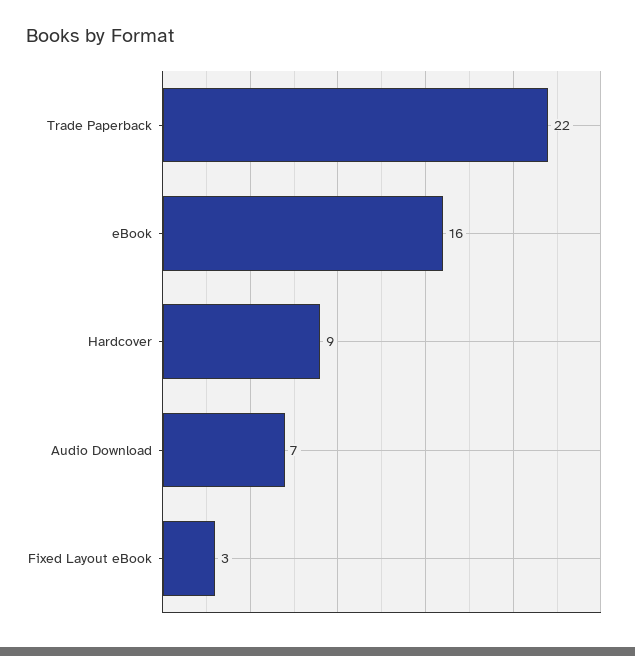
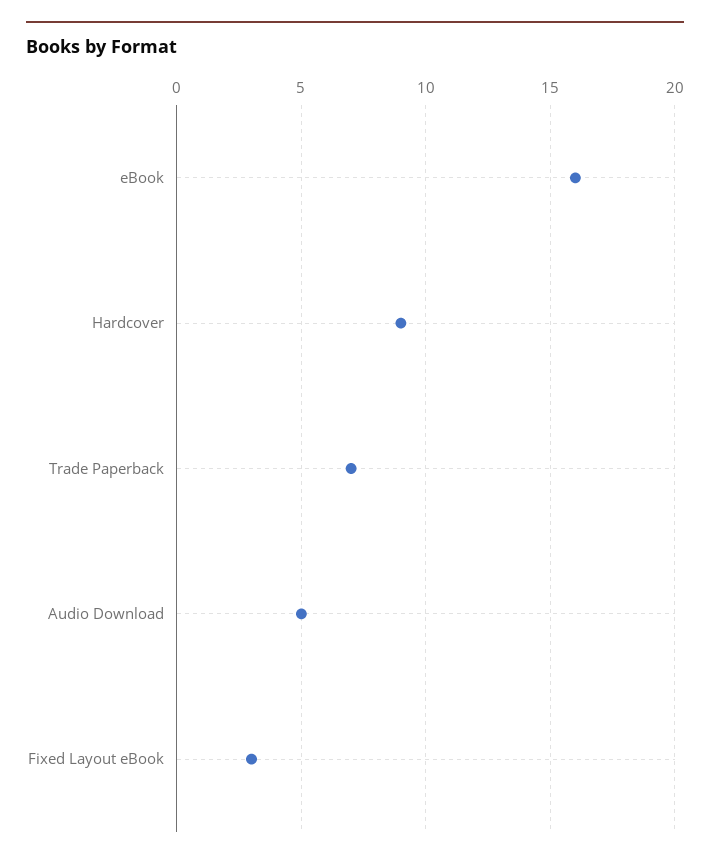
Trade Paperback: 22 -> 7
Audio Download: 7 -> 5

